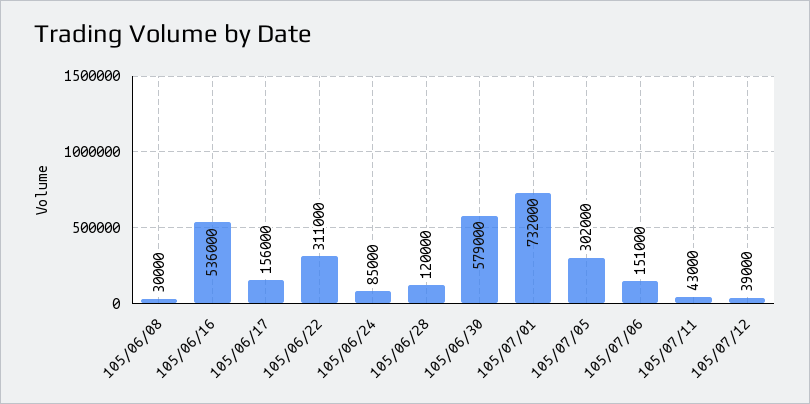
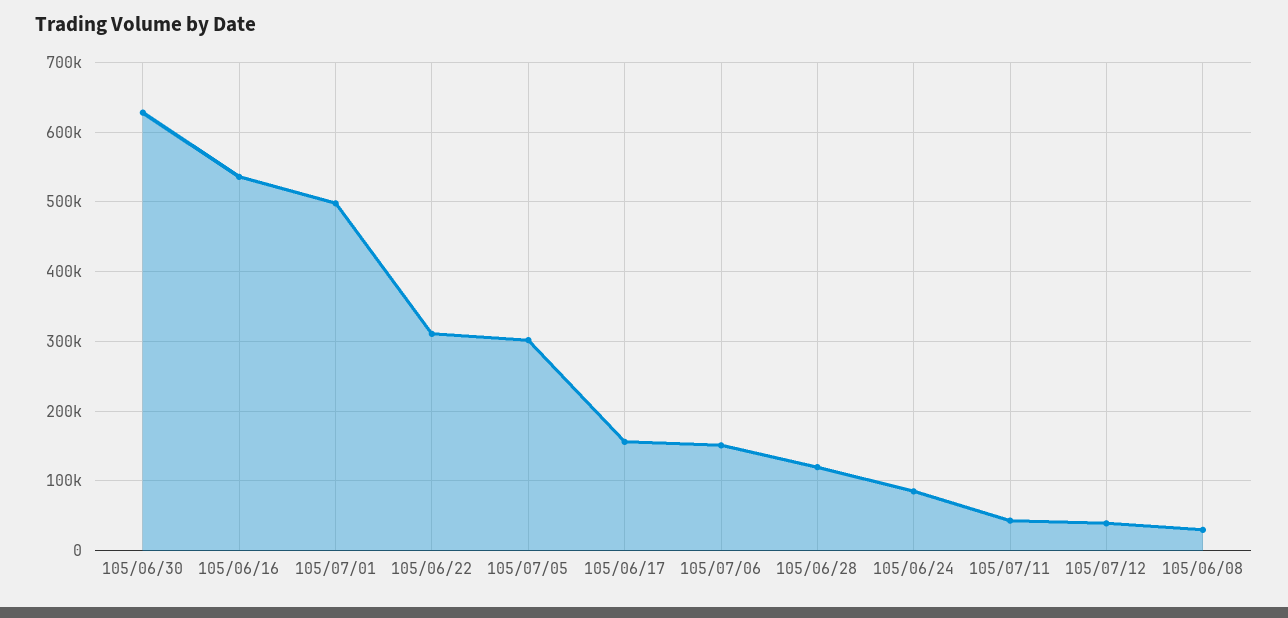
105/06/30: 579000 -> 630000
105/07/01: 732000 -> 500000

